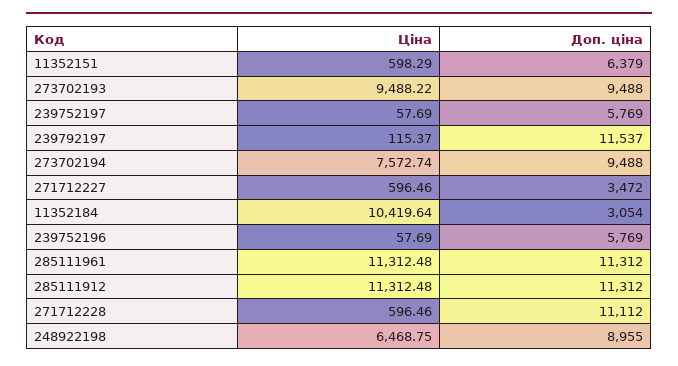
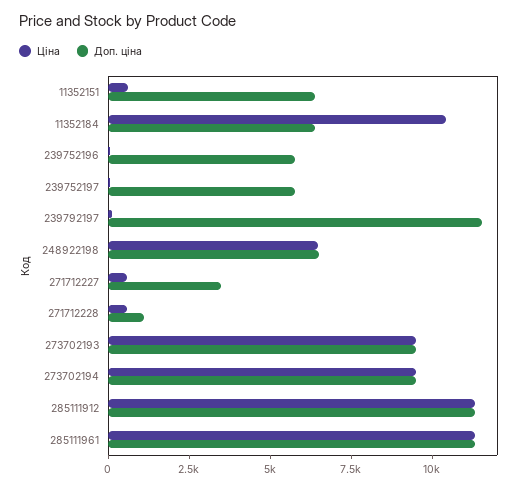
Ціна, 273702194: 7572.74 -> 9500
Доп. ціна, 11352184: 3054 -> 6500
Доп. ціна, 271712228: 11112 -> 1000
Доп. ціна, 248922198: 8955 -> 6500

